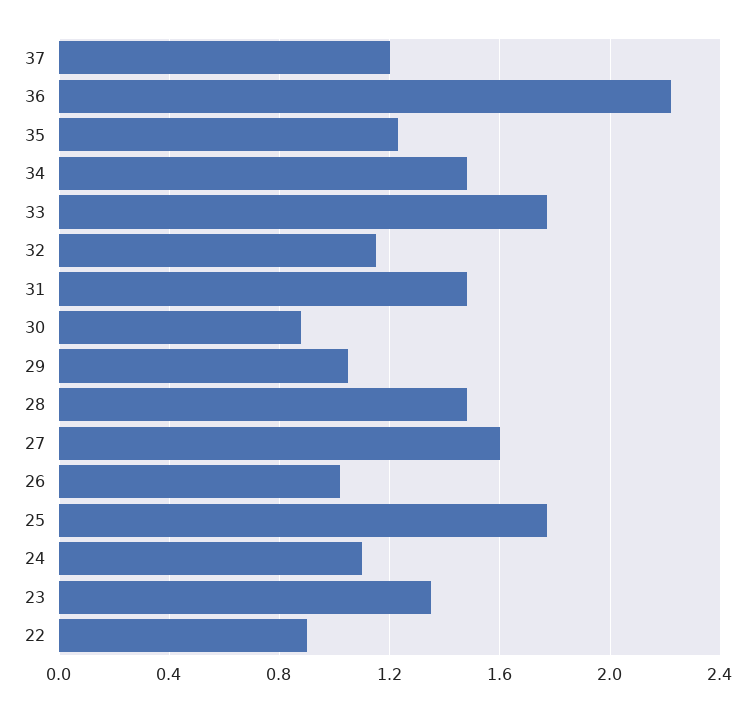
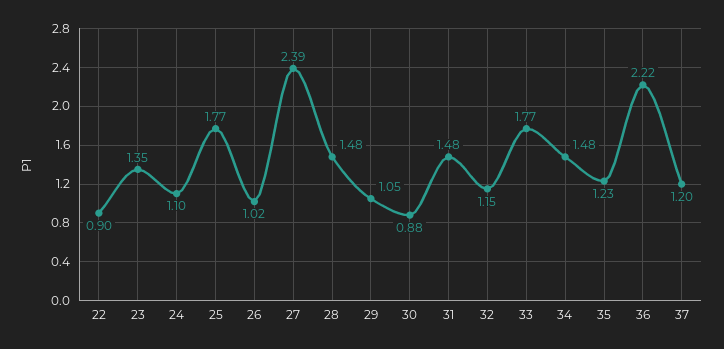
27: 1.6 -> 2.39

